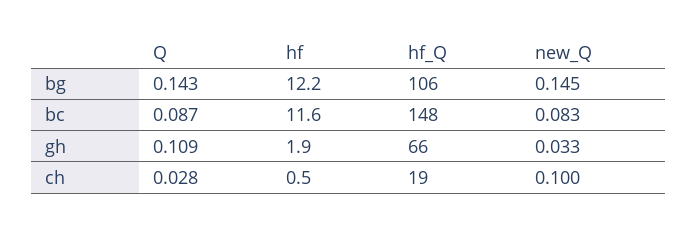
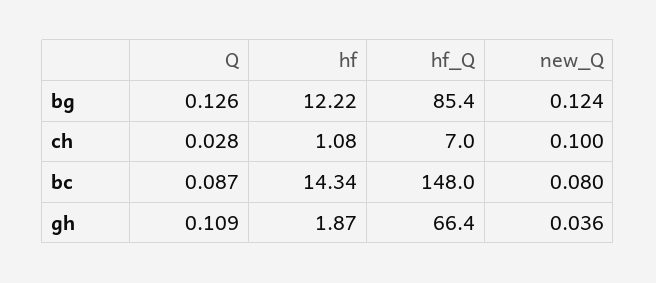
Q, bg: 0.143 -> 0.126
hf_Q, bg: 106 -> 85.4
new_Q, bg: 0.145 -> 0.124
hf, bc: 11.6 -> 14.34
new_Q, bc: 0.083 -> 0.08
new_Q, gh: 0.033 -> 0.036
hf, ch: 0.5 -> 1.08
hf_Q, ch: 19 -> 7

